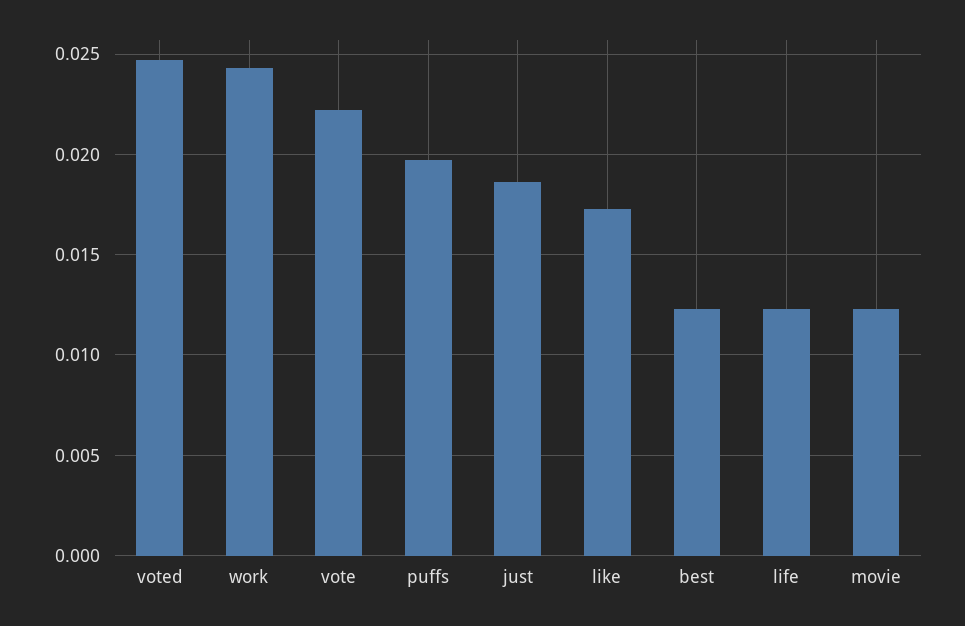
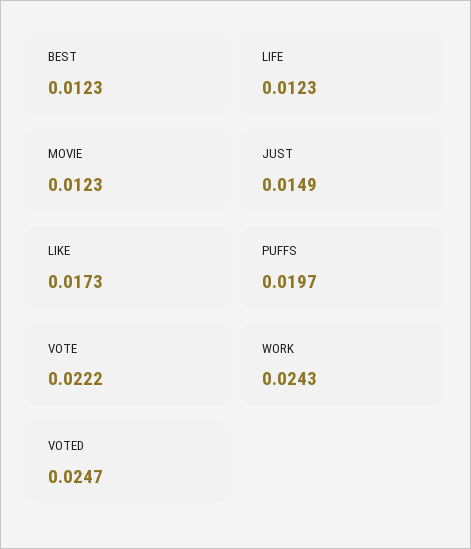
just: 0.0185 -> 0.0149

